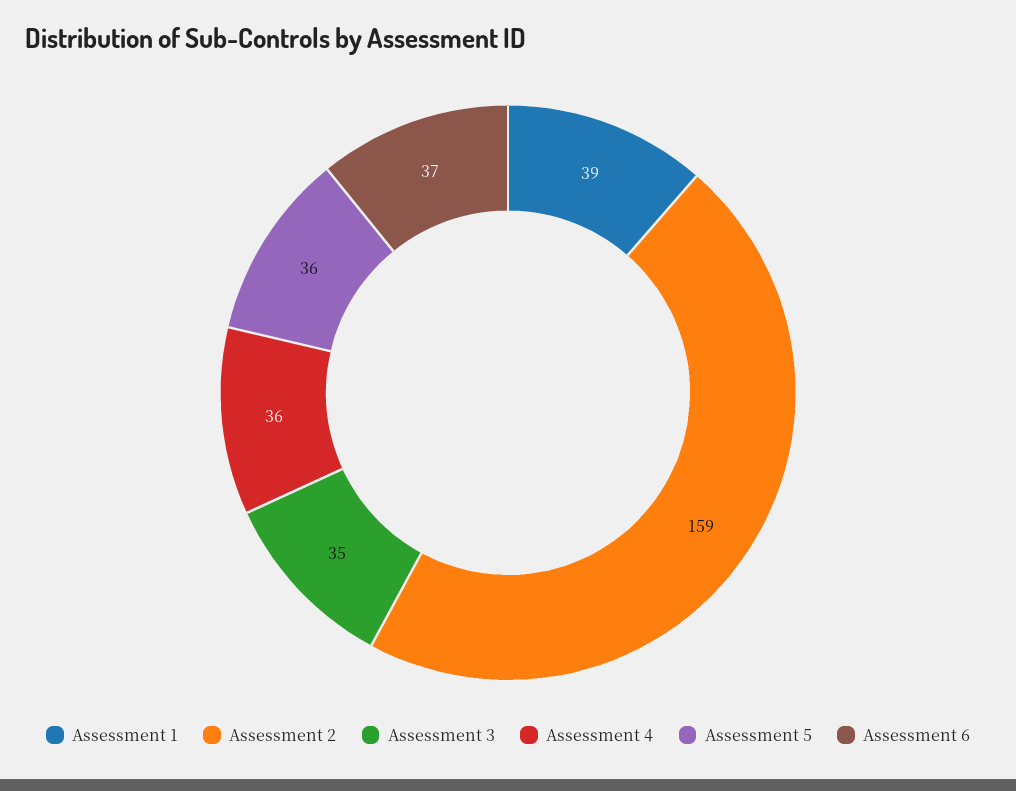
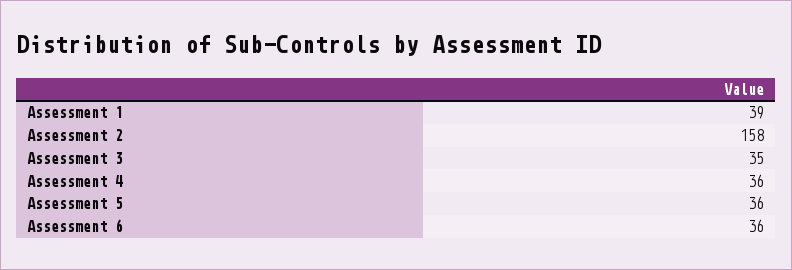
Assessment 2: 159 -> 158
Assessment 6: 37 -> 36

